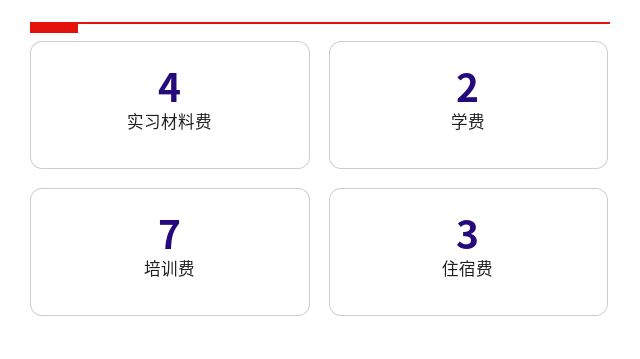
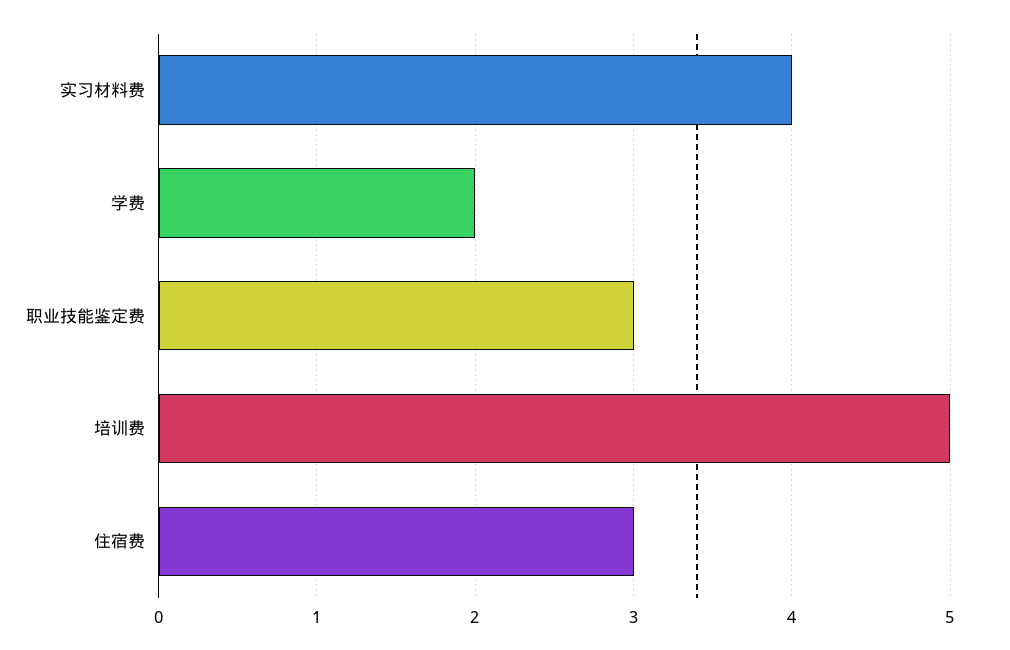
培训费: 7 -> 5
职业技能鉴定费: none -> 3

